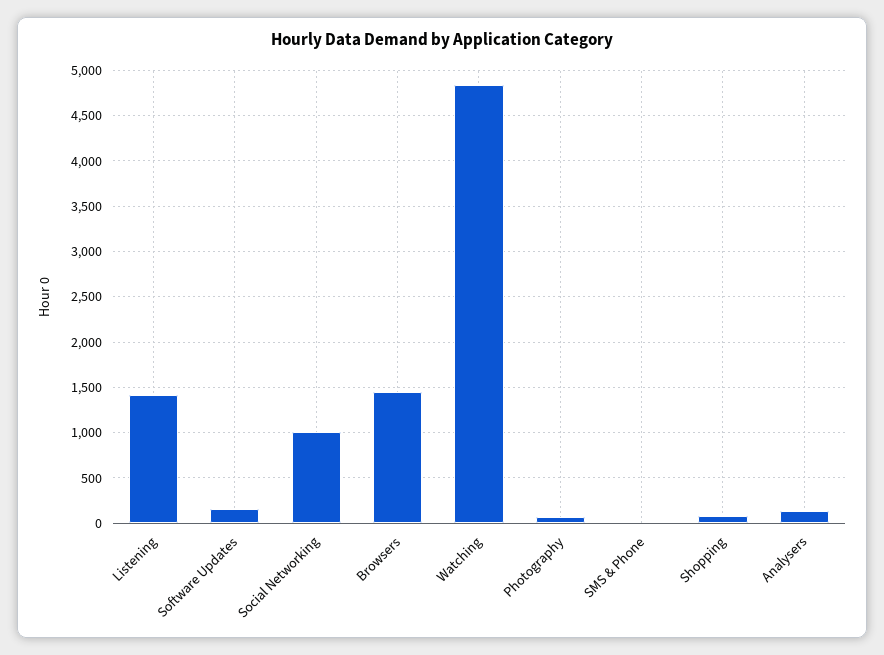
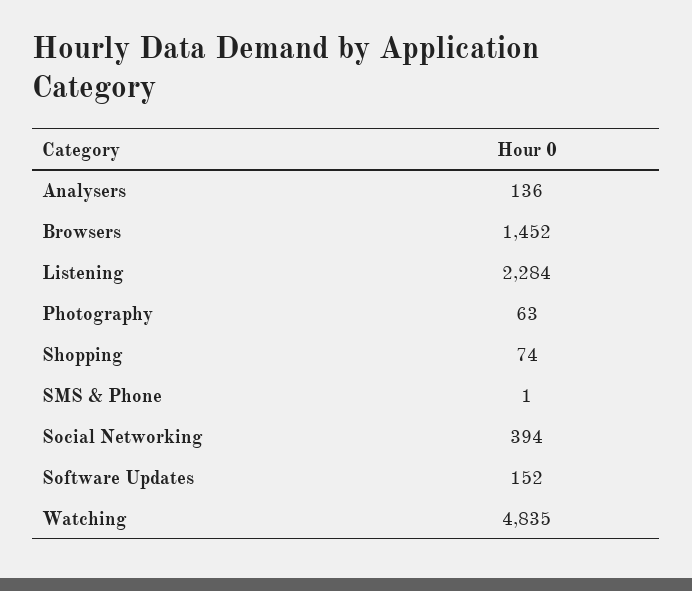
Listening: 1400 -> 2284
Social Networking: 1000 -> 394

